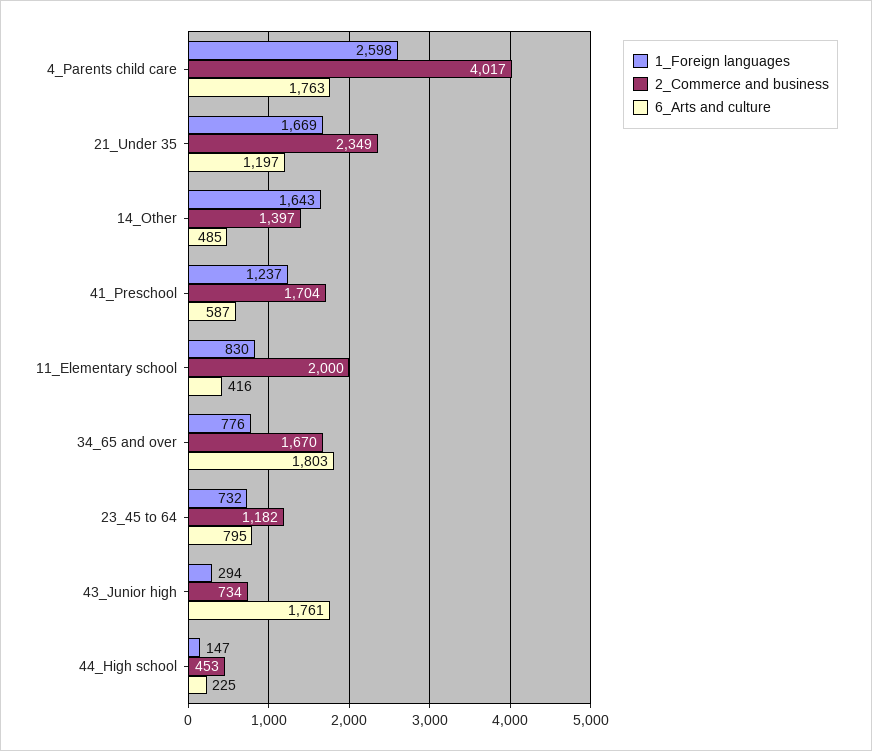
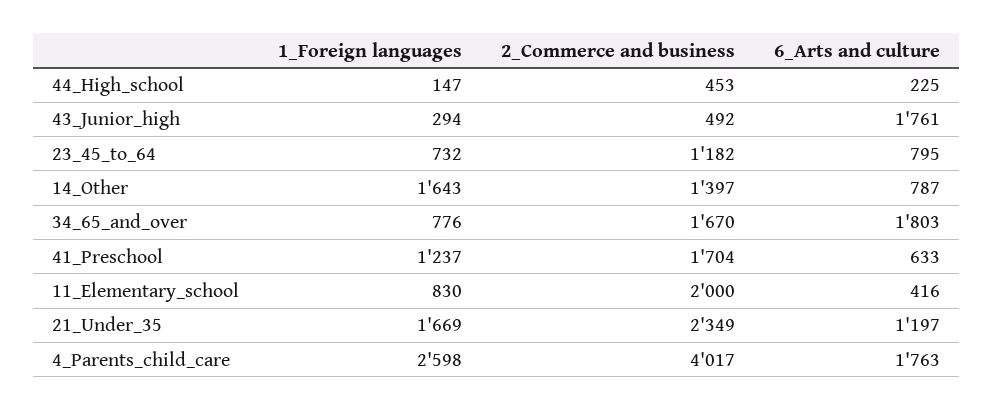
6_Arts and culture, 14_Other: 485 -> 787
6_Arts and culture, 41_Preschool: 587 -> 633
2_Commerce and business, 43_Junior high: 734 -> 492

